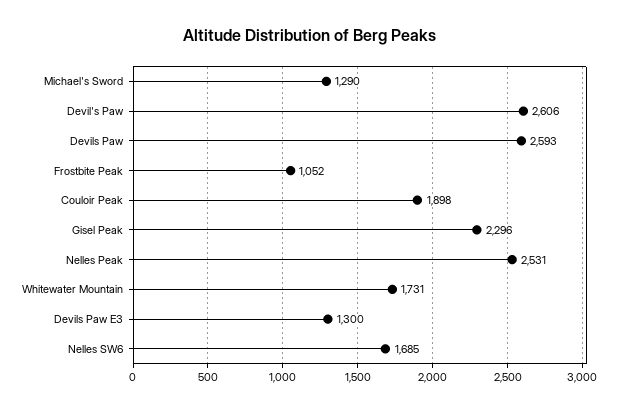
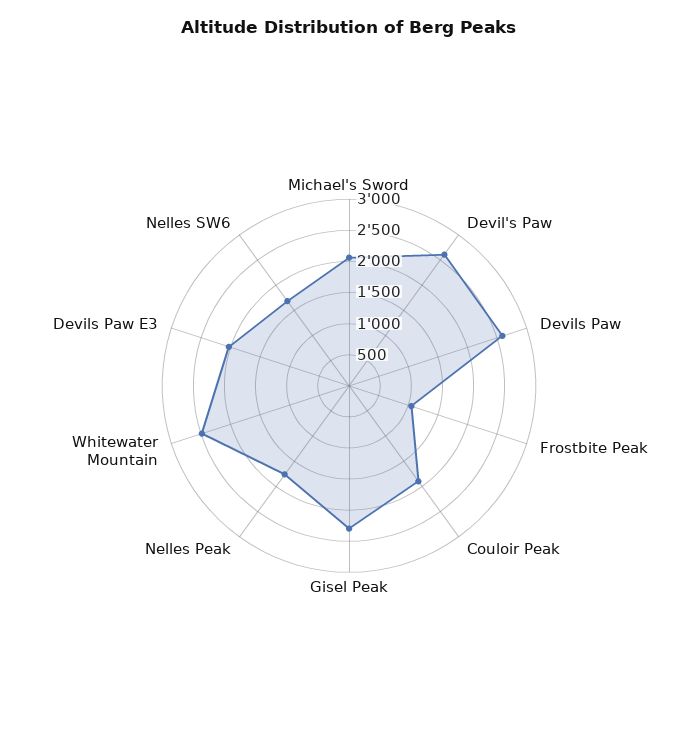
Michael's Sword: 1290 -> 2000
Nelles Peak: 2531 -> 1750
Whitewater Mountain: 1731 -> 2500
Devils Paw E3: 1300 -> 2000

